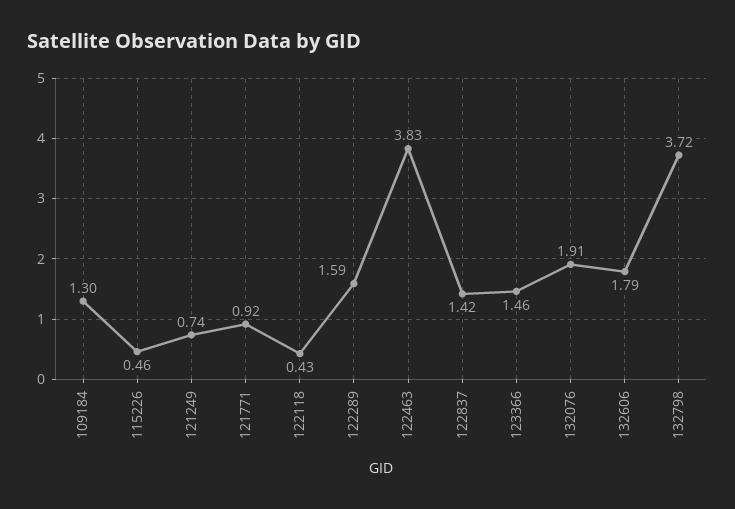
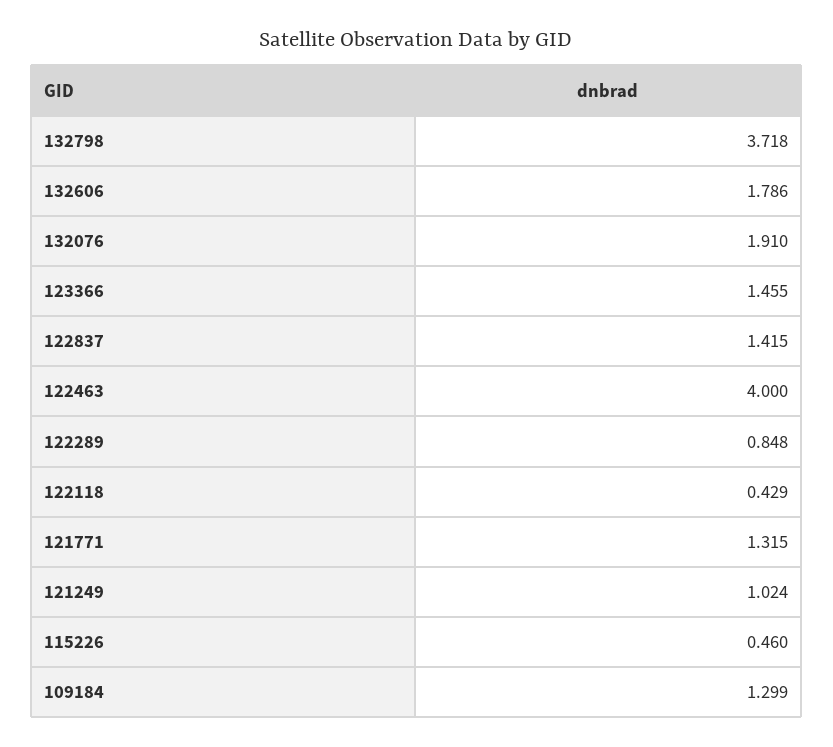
121249: 0.74 -> 1.024
121771: 0.92 -> 1.315
122289: 1.59 -> 0.848
122463: 3.83 -> 4

